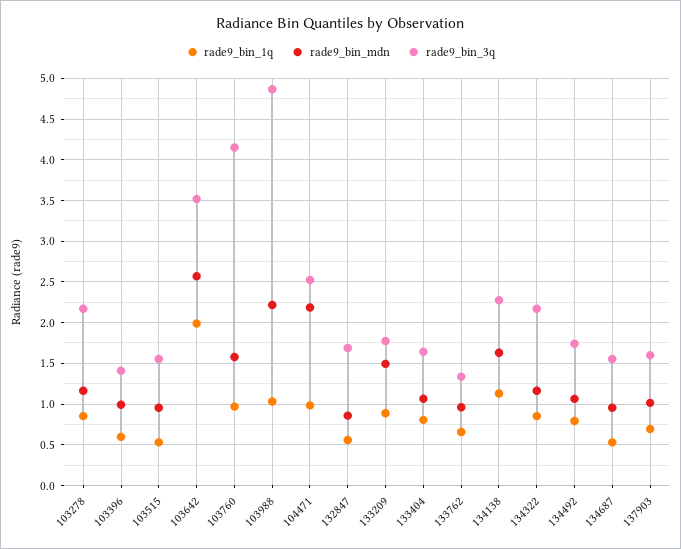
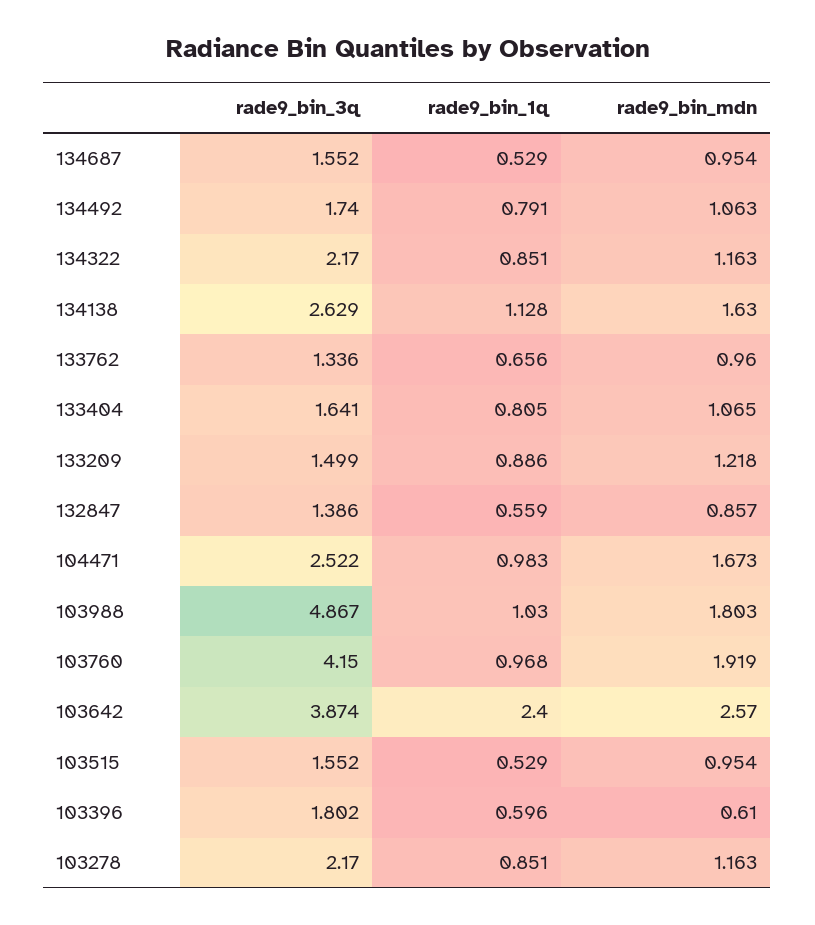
rade9_bin_mdn, 103396: 1 -> 0.61
rade9_bin_3q, 103396: 1.4 -> 1.802
rade9_bin_1q, 103642: 2 -> 2.4
rade9_bin_3q, 103642: 3.5 -> 3.874
rade9_bin_mdn, 103760: 1.6 -> 1.919
rade9_bin_mdn, 103988: 2.2 -> 1.803
rade9_bin_mdn, 104471: 2.2 -> 1.673
rade9_bin_3q, 132847: 1.7 -> 1.386
rade9_bin_mdn, 133209: 1.5 -> 1.218
rade9_bin_3q, 133209: 1.8 -> 1.499
rade9_bin_3q, 134138: 2.3 -> 2.629
rade9_bin_1q, 137903: 0.7 -> none
rade9_bin_mdn, 137903: 1 -> none
rade9_bin_3q, 137903: 1.6 -> none

